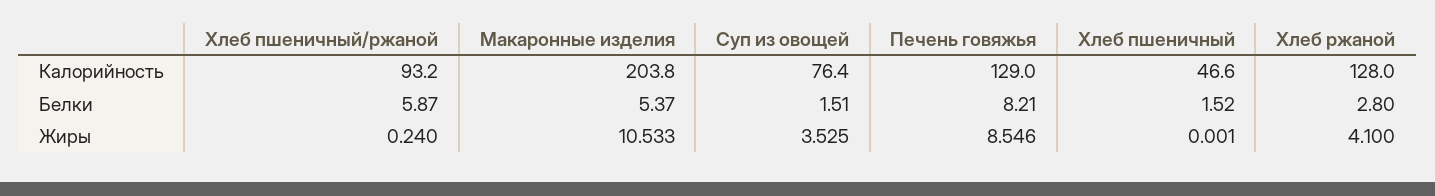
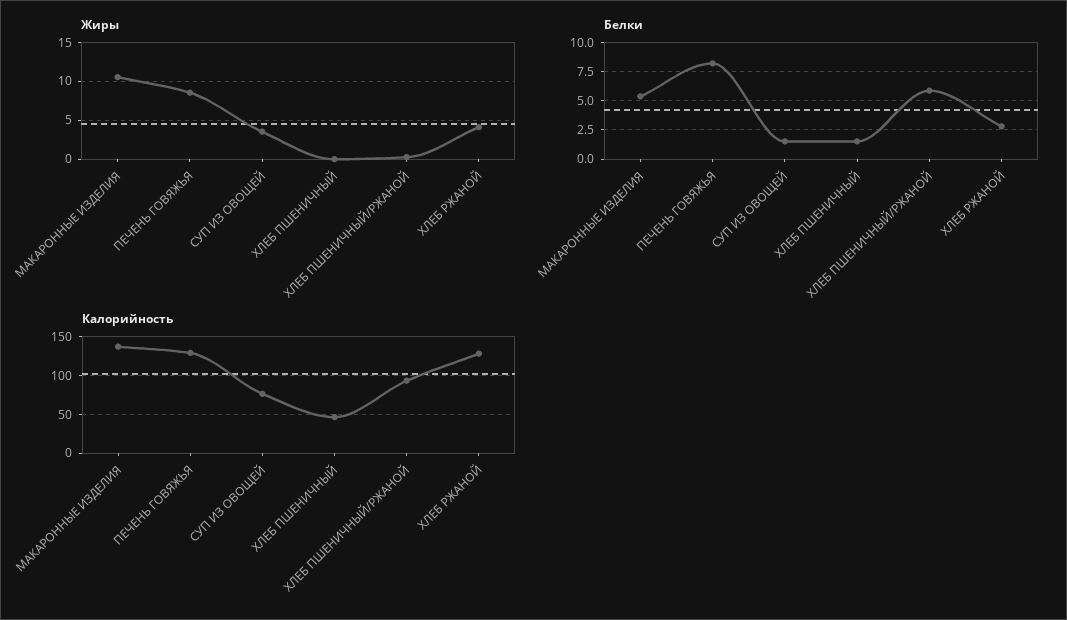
Калорийность, Макаронные изделия: 203.8 -> 140

